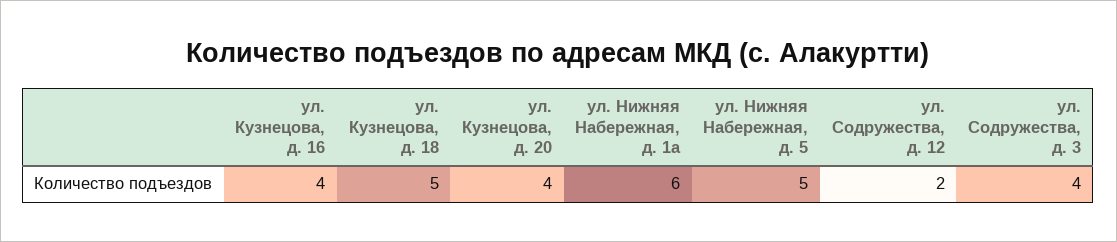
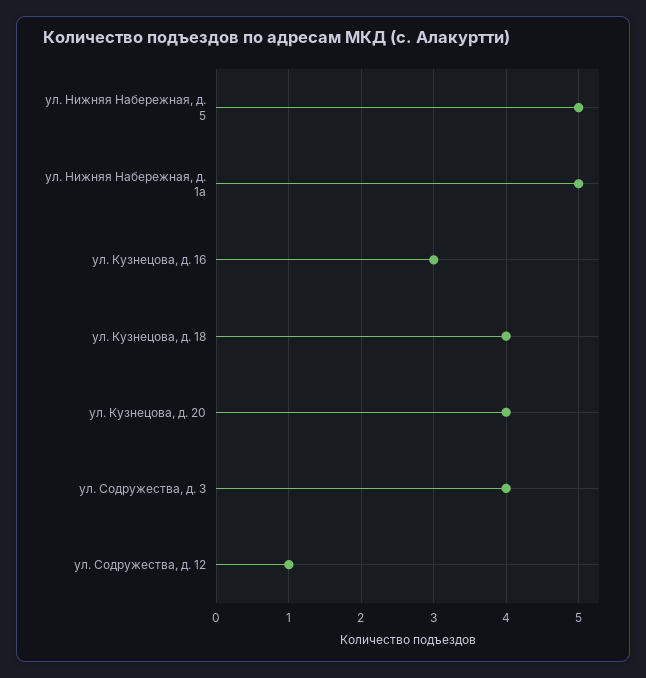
ул. Кузнецова, д. 16: 4 -> 3
ул. Кузнецова, д. 18: 5 -> 4
ул. Нижняя Набережная, д. 1а: 6 -> 5
ул. Содружества, д. 12: 2 -> 1

